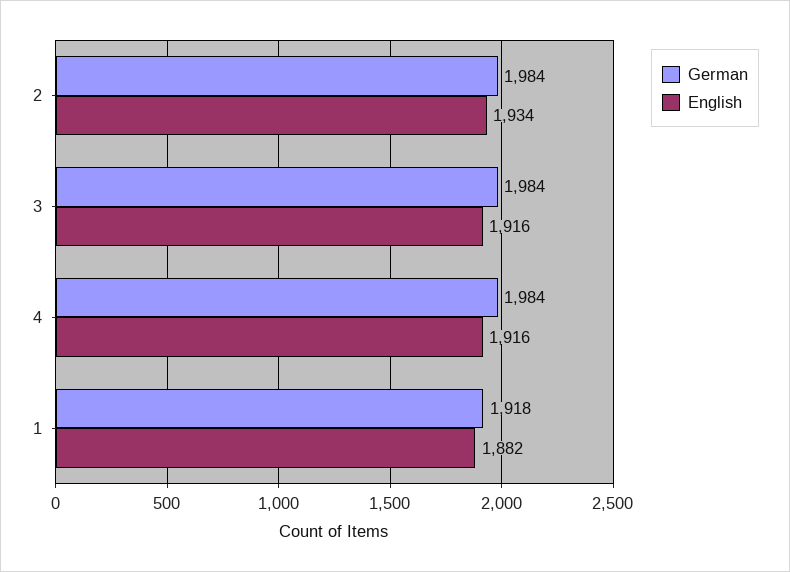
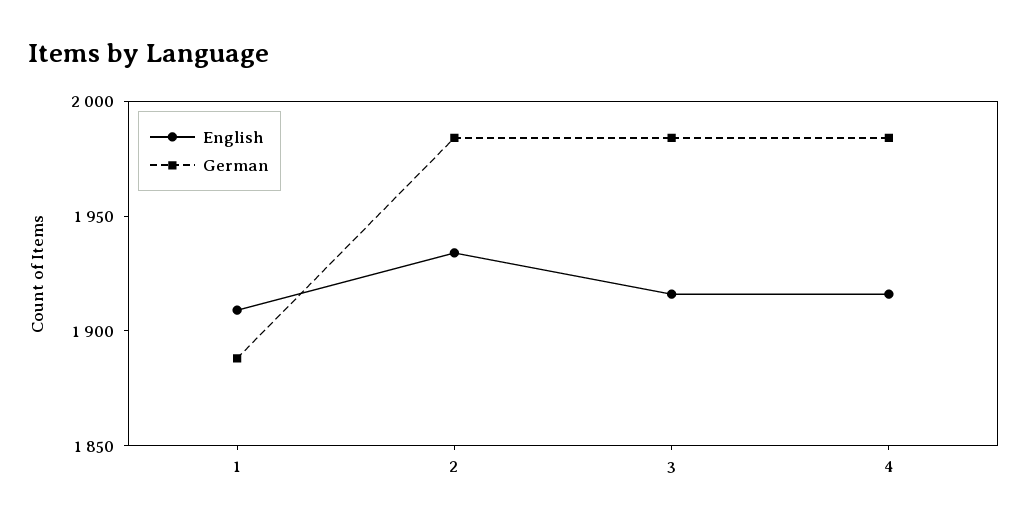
German, 1: 1918 -> 1890
English, 1: 1882 -> 1910

